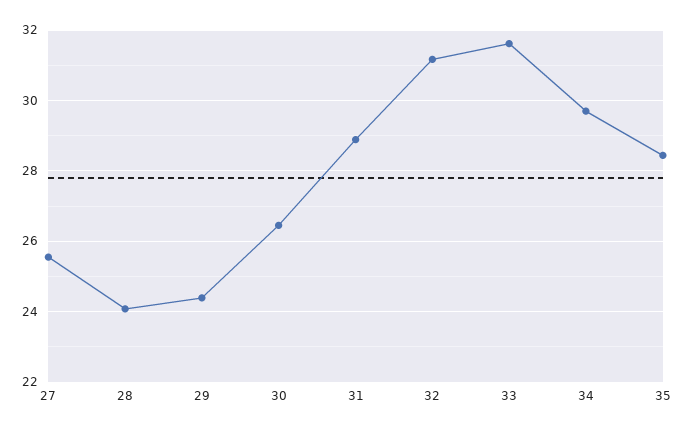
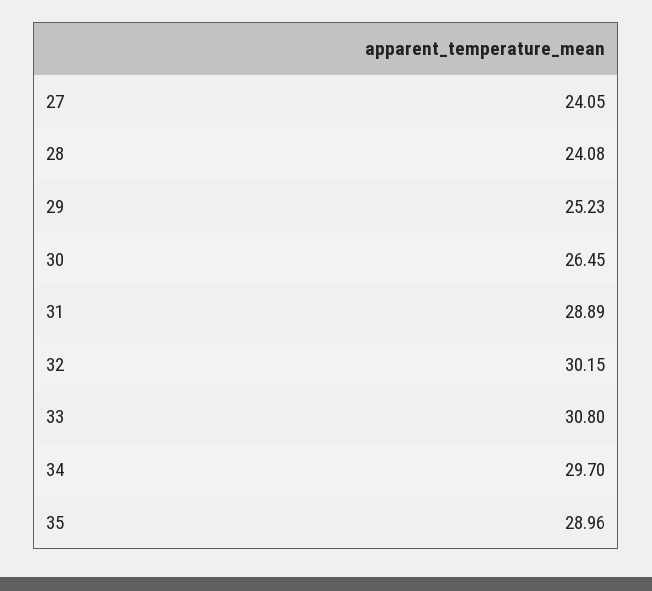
27: 25.6 -> 24.05
29: 24.4 -> 25.23
32: 31.2 -> 30.15
33: 31.6 -> 30.8
35: 28.4 -> 28.96

